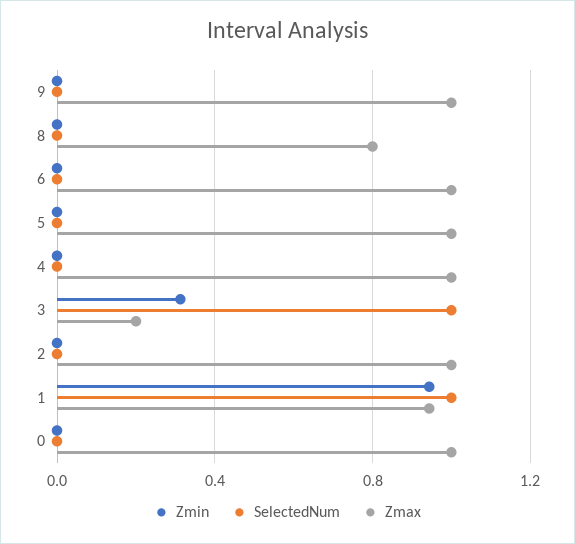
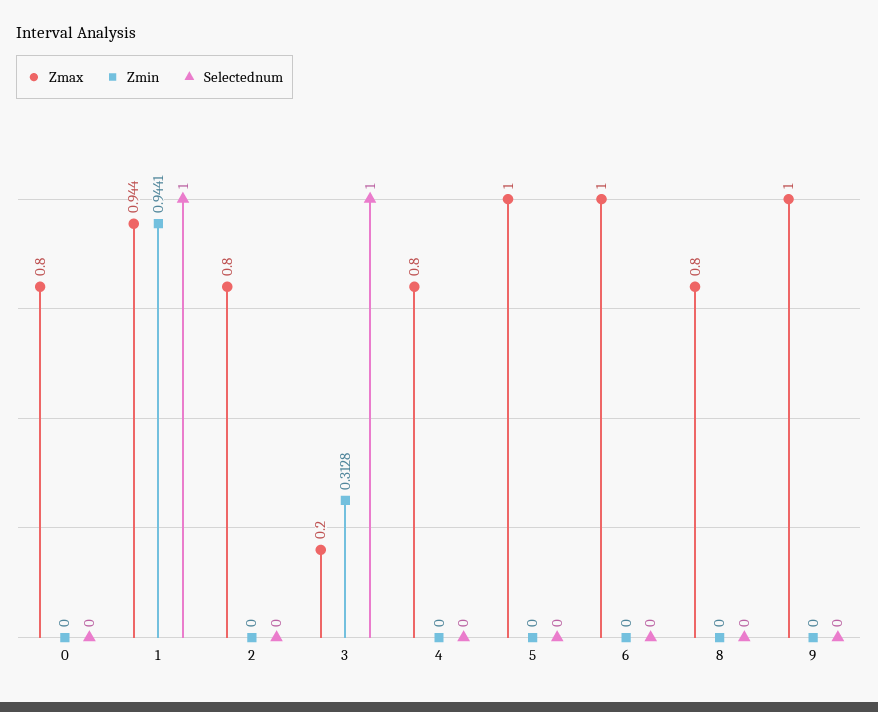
Zmax, 4: 1 -> 0.8
Zmax, 2: 1 -> 0.8
Zmax, 0: 1 -> 0.8

